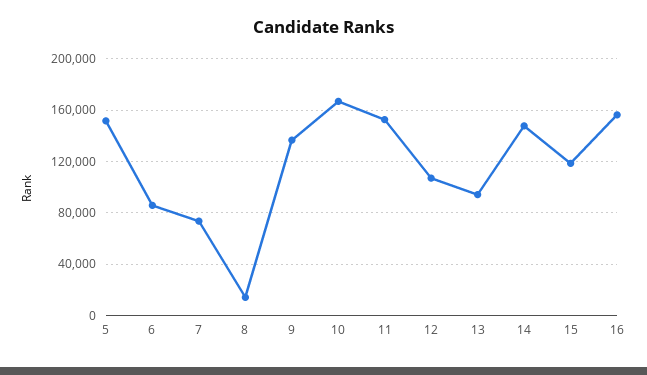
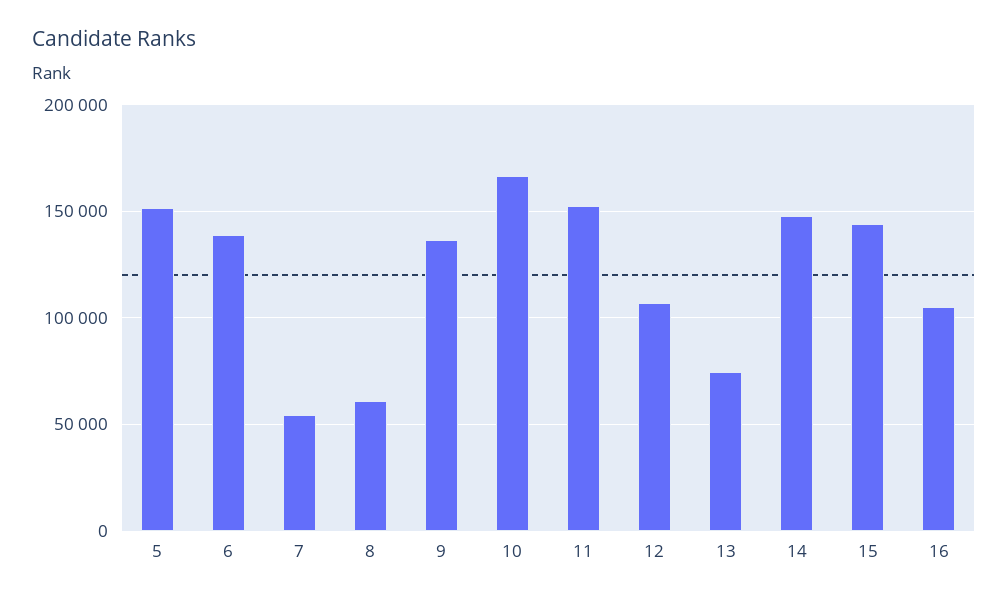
6: 85000 -> 140000
7: 75000 -> 55000
8: 15000 -> 60000
13: 95000 -> 75000
15: 120000 -> 145000
16: 155000 -> 105000

